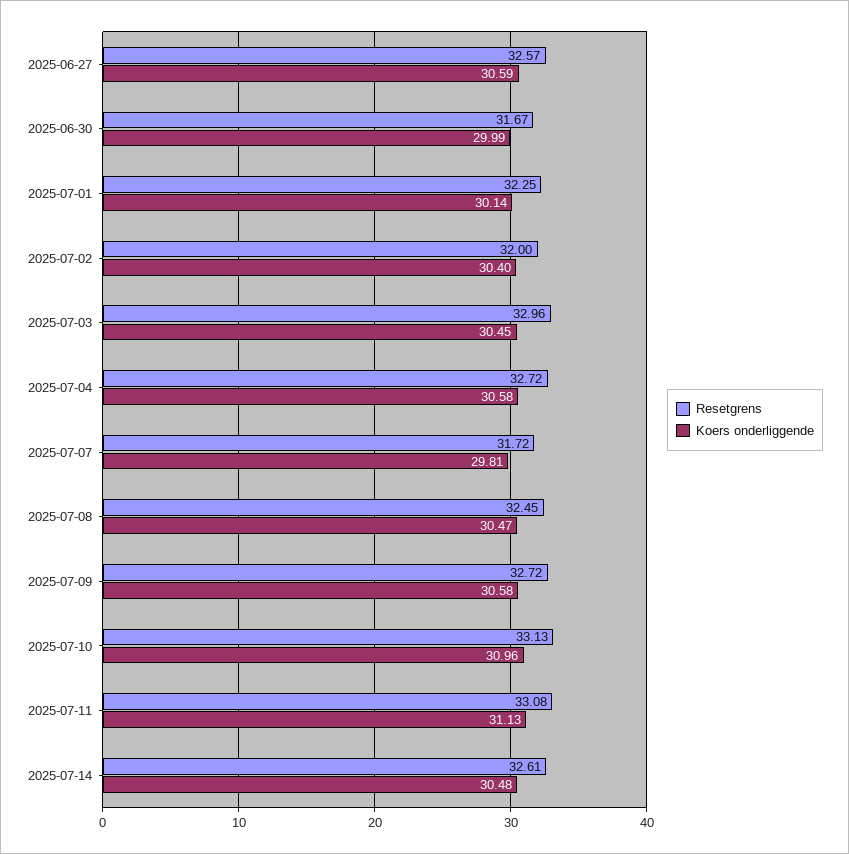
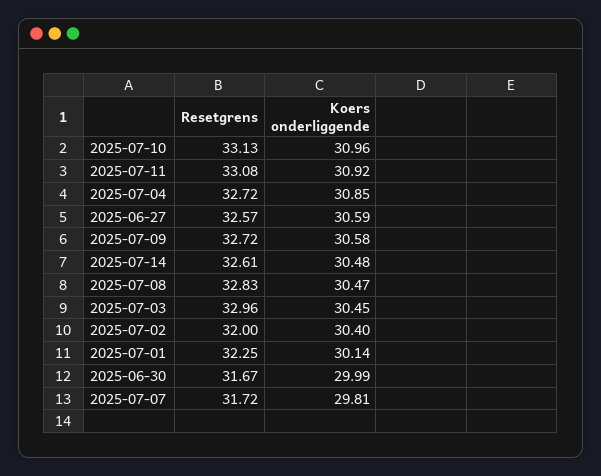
Koers onderliggende, 2025-07-04: 30.58 -> 30.85
Resetgrens, 2025-07-08: 32.45 -> 32.83
Koers onderliggende, 2025-07-11: 31.13 -> 30.92

